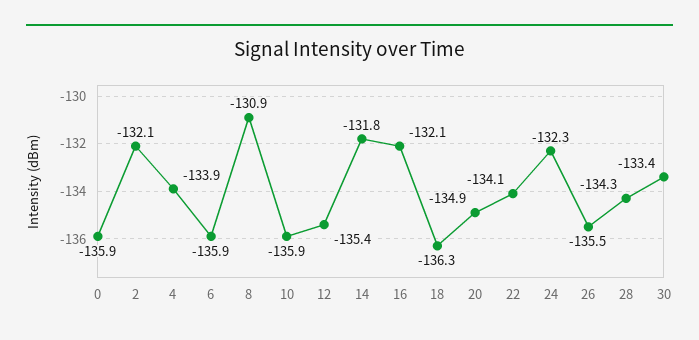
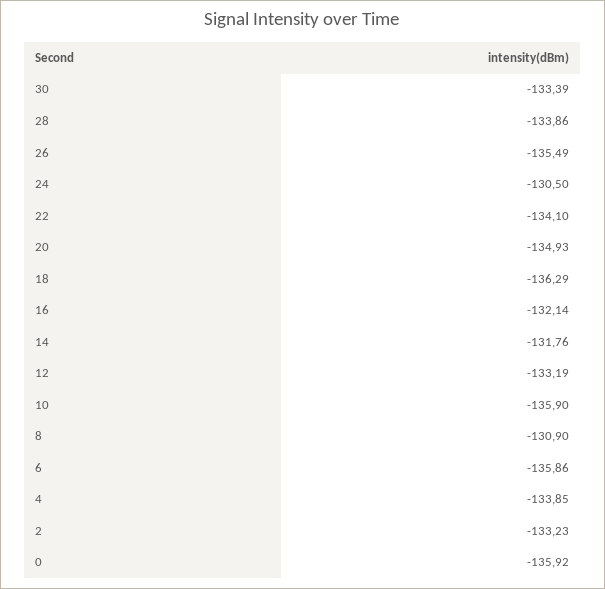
2: -132.1 -> -133.23
12: -135.4 -> -133.19
24: -132.3 -> -130.5
28: -134.3 -> -133.86

